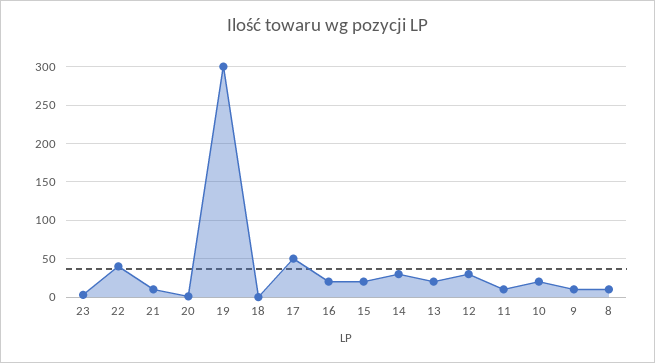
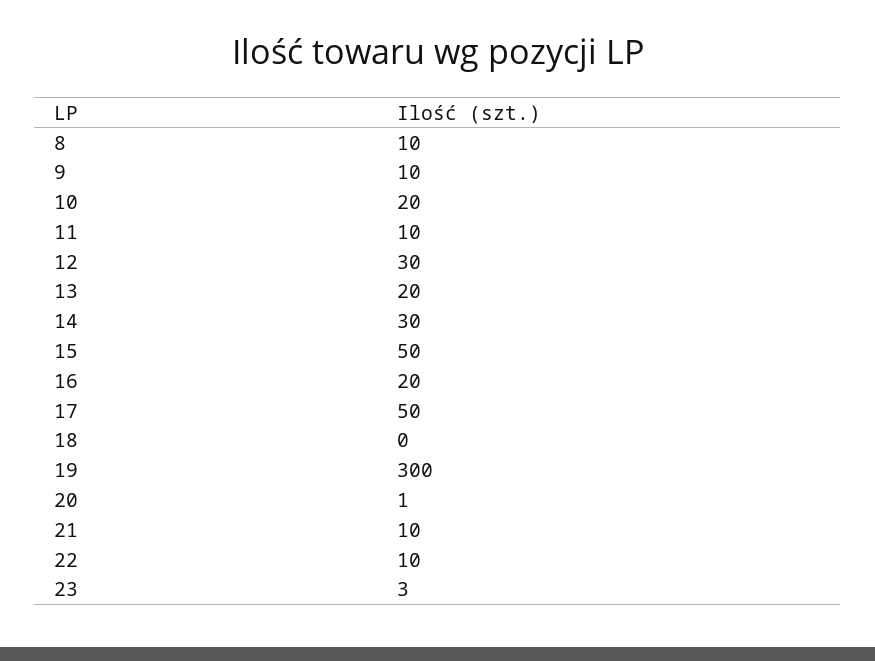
22: 40 -> 10
15: 20 -> 50

